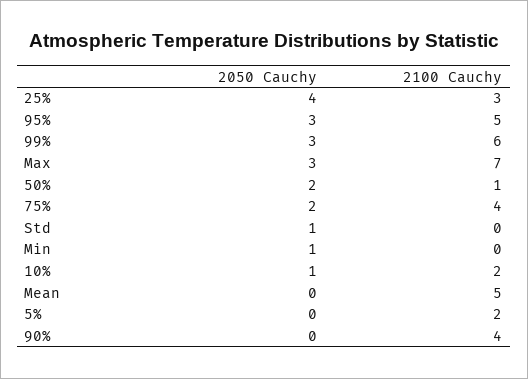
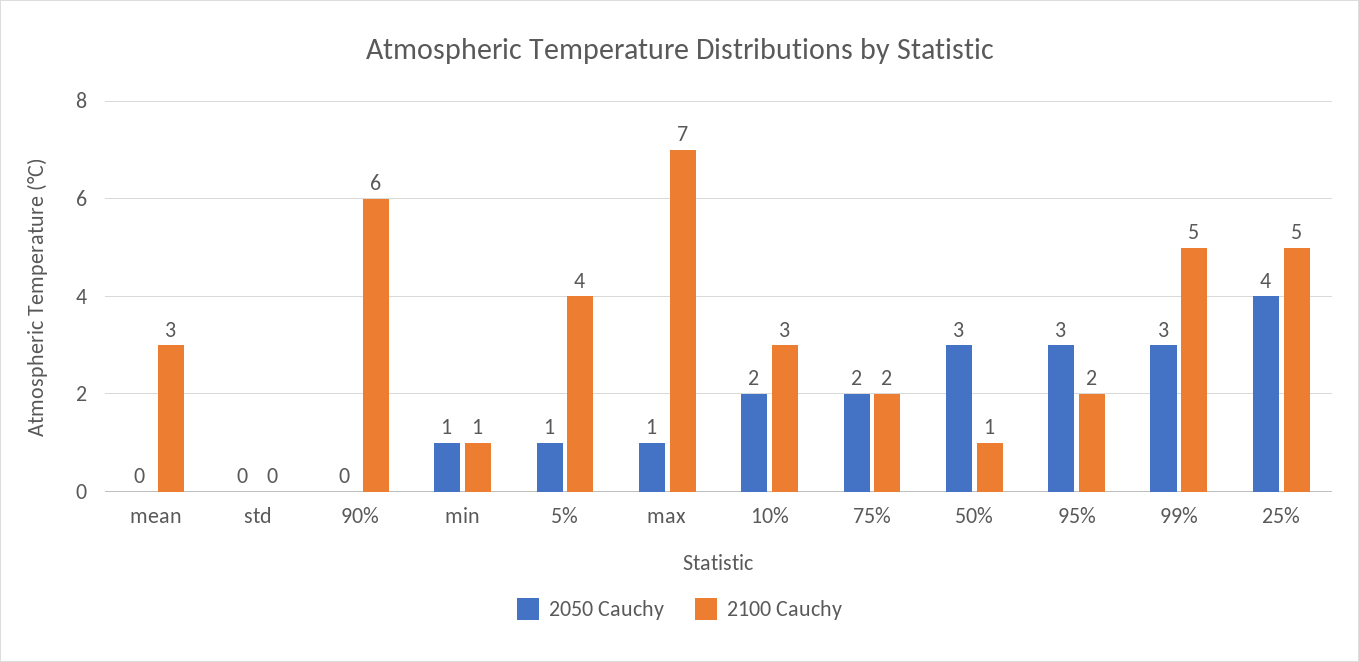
2100 Cauchy, 25%: 3 -> 5
2100 Cauchy, 95%: 5 -> 2
2100 Cauchy, 99%: 6 -> 5
2050 Cauchy, Max: 3 -> 1
2050 Cauchy, 50%: 2 -> 3
2100 Cauchy, 75%: 4 -> 2
2050 Cauchy, Std: 1 -> 0
2100 Cauchy, Min: 0 -> 1
2050 Cauchy, 10%: 1 -> 2
2100 Cauchy, 10%: 2 -> 3
2100 Cauchy, Mean: 5 -> 3
2050 Cauchy, 5%: 0 -> 1
2100 Cauchy, 5%: 2 -> 4
2100 Cauchy, 90%: 4 -> 6

